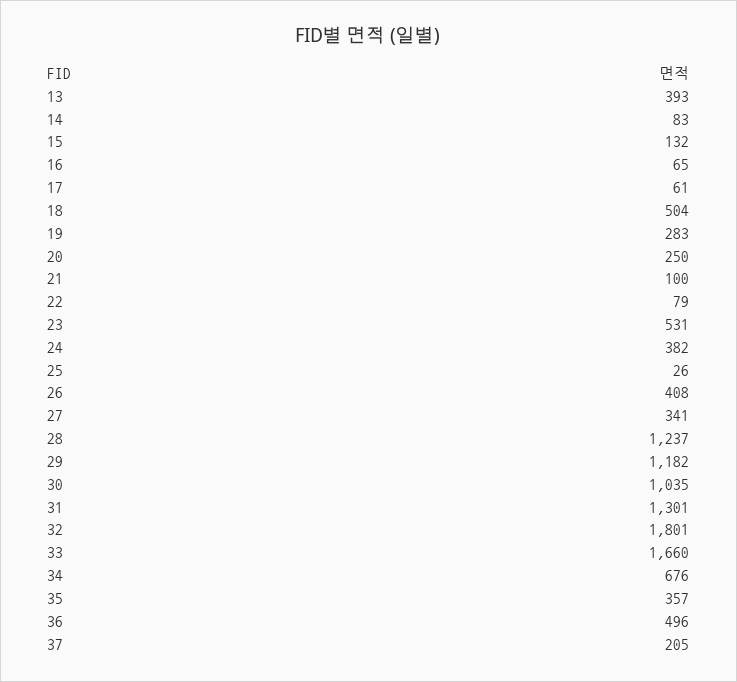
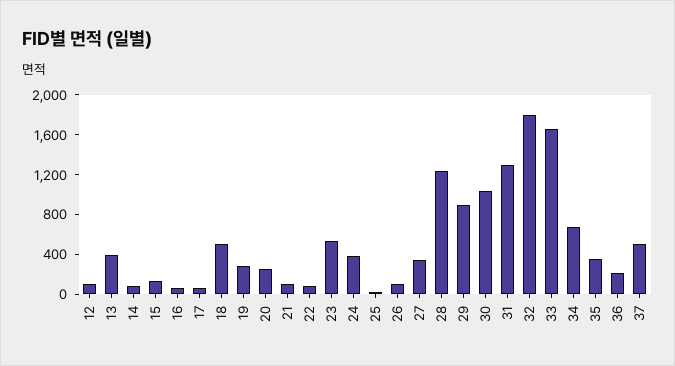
26: 408 -> 100
29: 1182 -> 900
36: 496 -> 200
37: 205 -> 500
12: none -> 100

